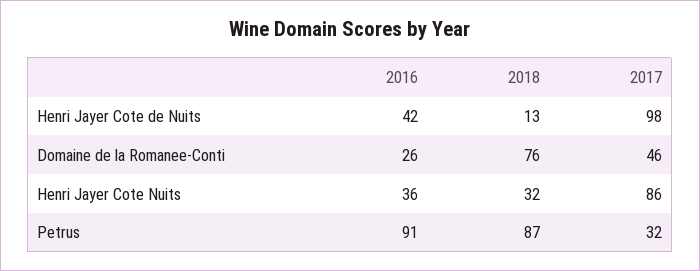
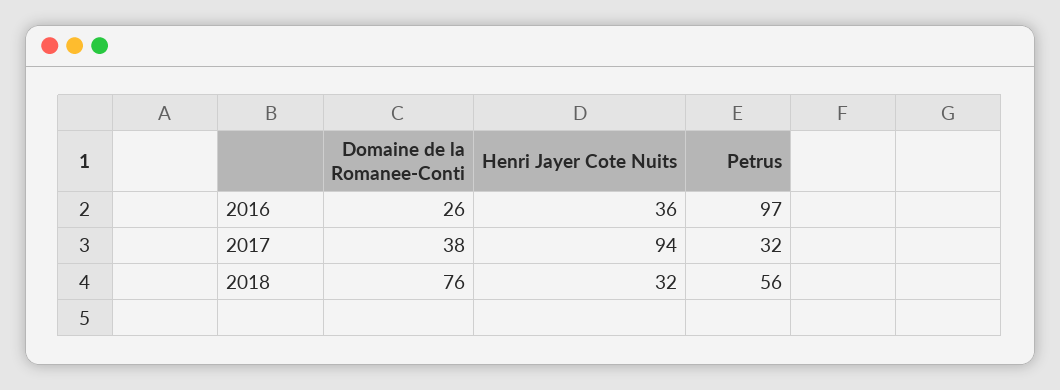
2016, Henri Jayer Cote de Nuits: 42 -> none
2018, Henri Jayer Cote de Nuits: 13 -> none
2017, Henri Jayer Cote de Nuits: 98 -> none
2017, Domaine de la Romanee-Conti: 46 -> 38
2017, Henri Jayer Cote Nuits: 86 -> 94
2016, Petrus: 91 -> 97
2018, Petrus: 87 -> 56

